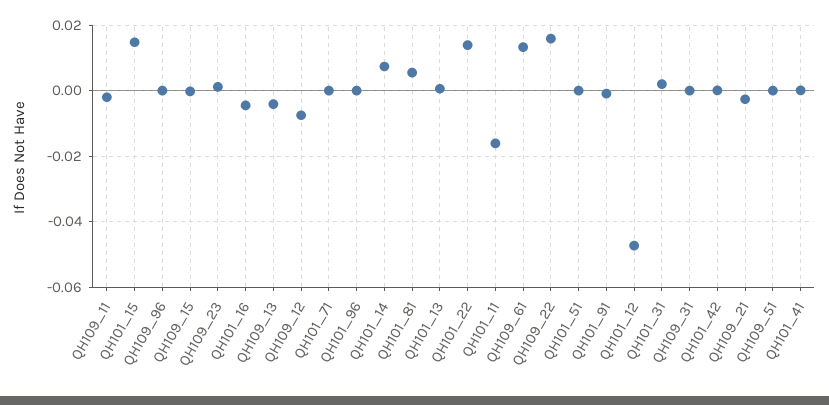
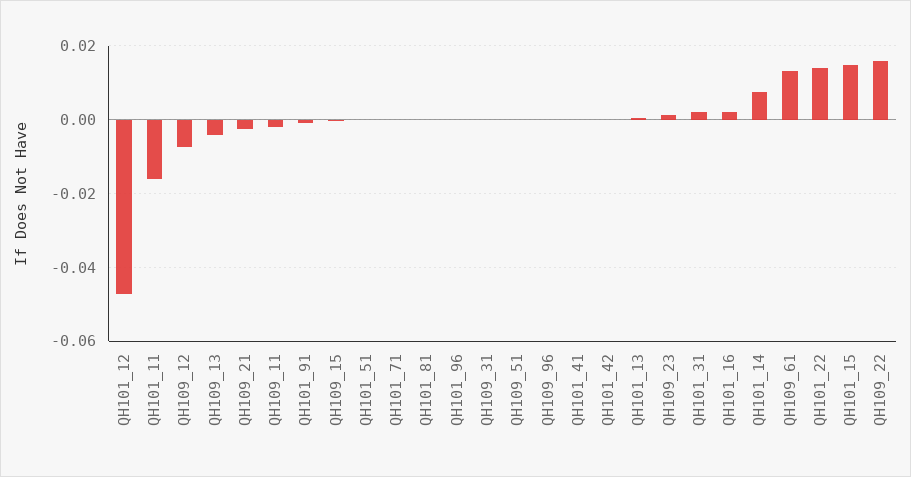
QH101_16: -0.004 -> 0.002
QH101_81: 0.006 -> 0

